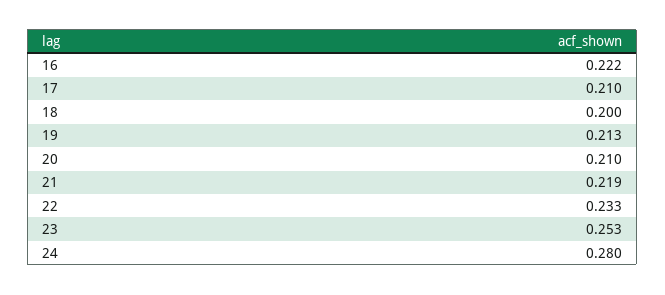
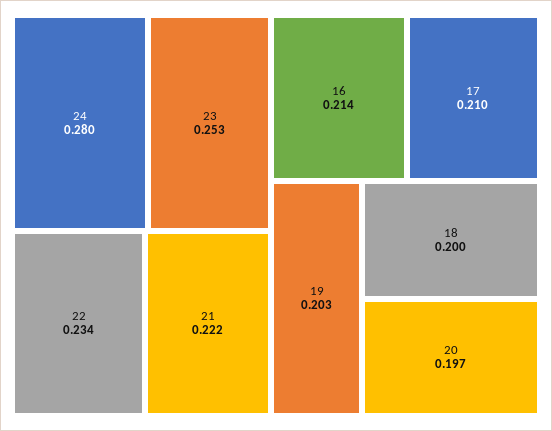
16: 0.222 -> 0.214
19: 0.213 -> 0.203
20: 0.21 -> 0.197
21: 0.219 -> 0.222
22: 0.233 -> 0.234

